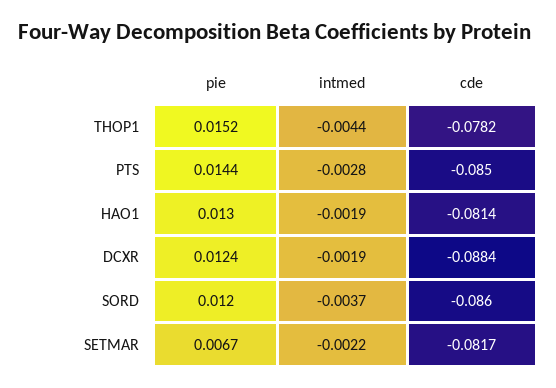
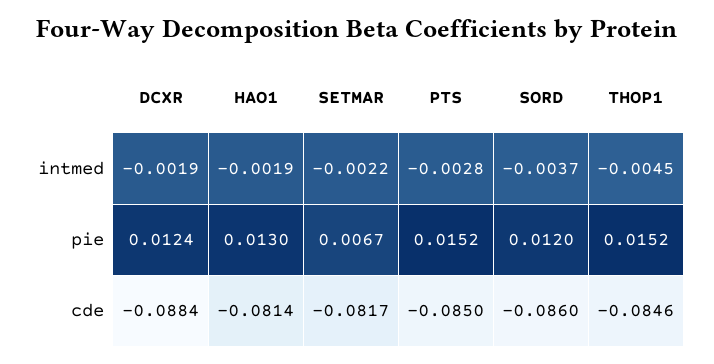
intmed, THOP1: -0.0044 -> -0.0045
cde, THOP1: -0.0782 -> -0.0846
pie, PTS: 0.0144 -> 0.0152

